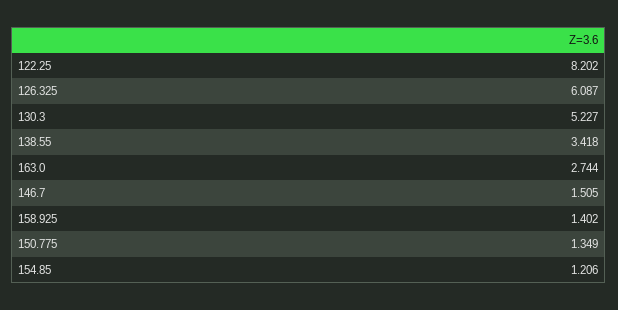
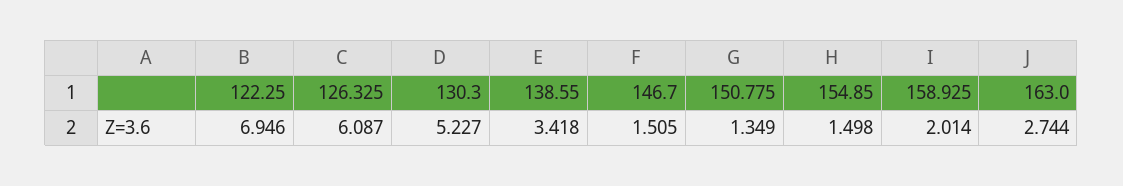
122.25: 8.202 -> 6.946
158.925: 1.402 -> 2.014
154.85: 1.206 -> 1.498

